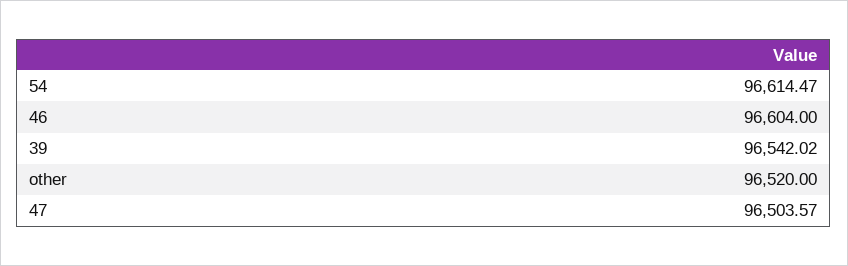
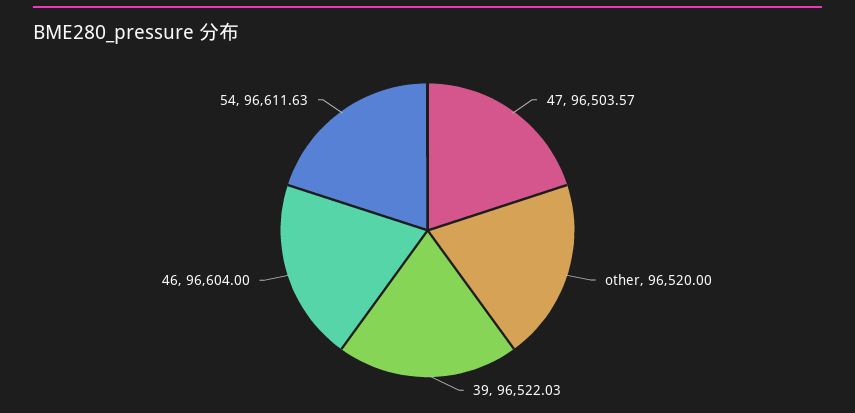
54: 96614.47 -> 96611.63
39: 96542.02 -> 96522.03

